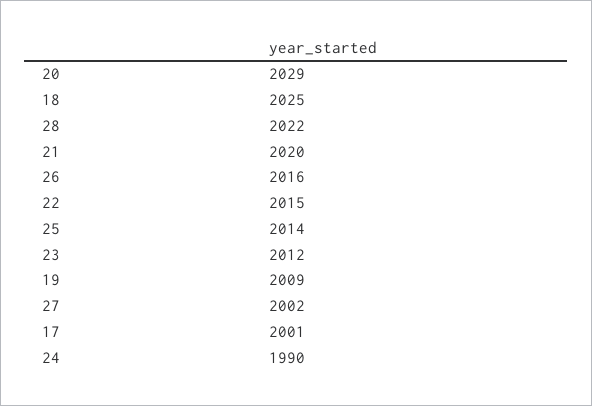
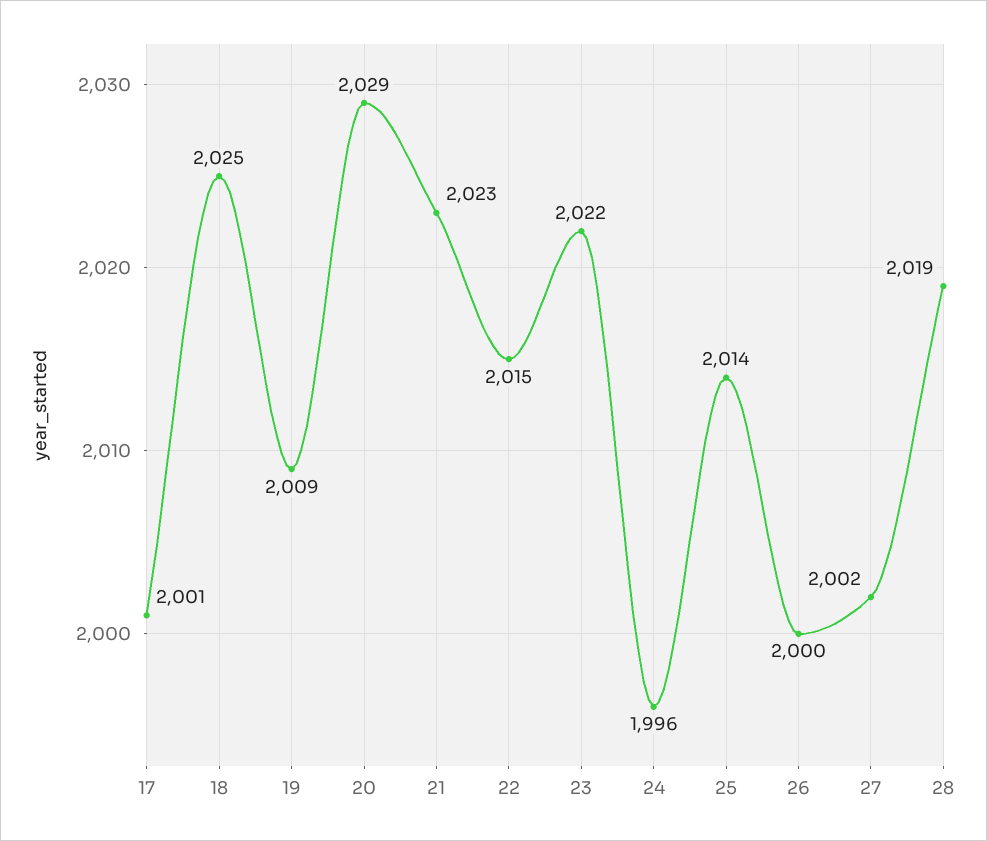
28: 2022 -> 2019
21: 2020 -> 2023
26: 2016 -> 2000
23: 2012 -> 2022
24: 1990 -> 1996

